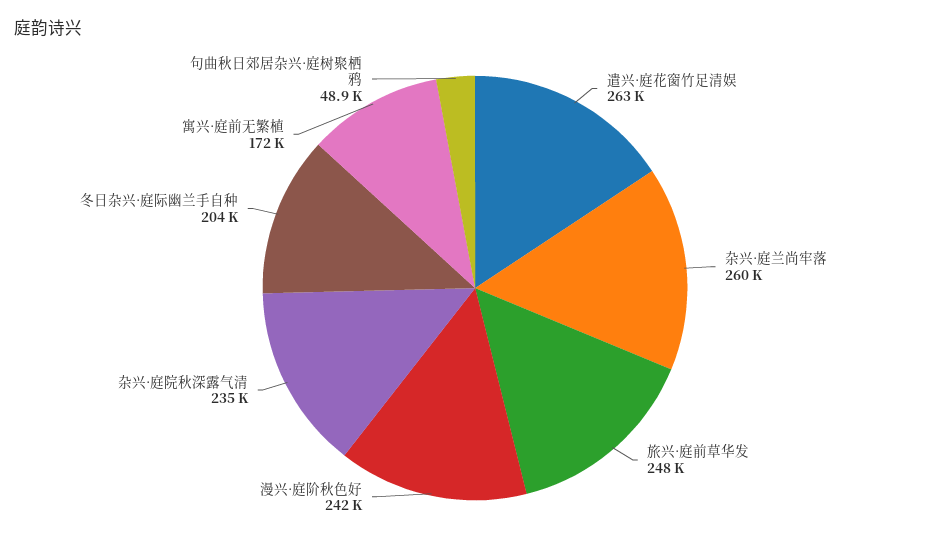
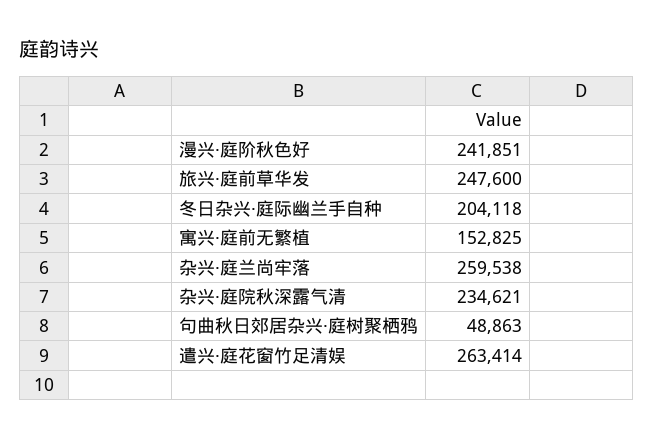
寓兴·庭前无繁植: 172000 -> 152825

